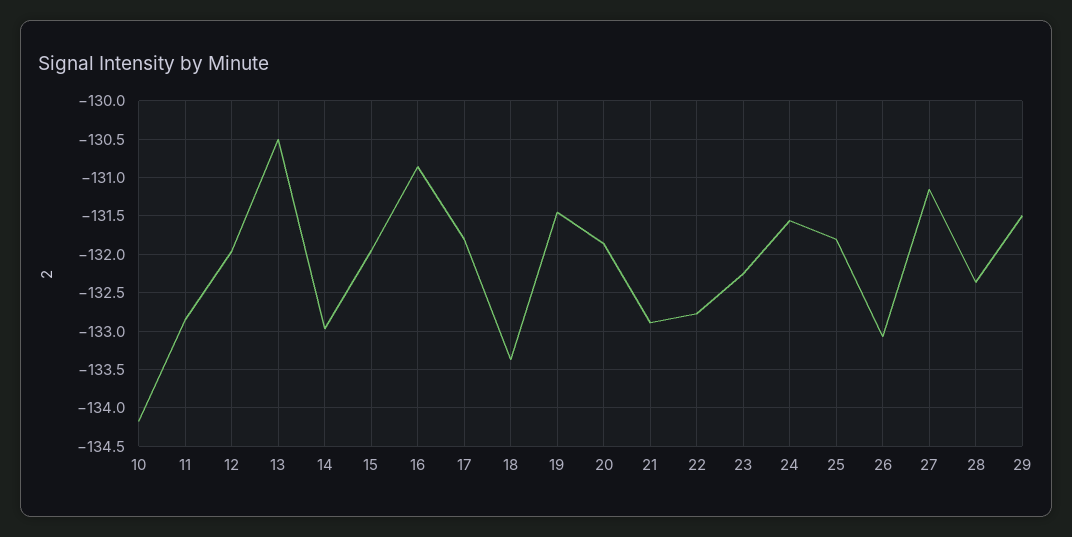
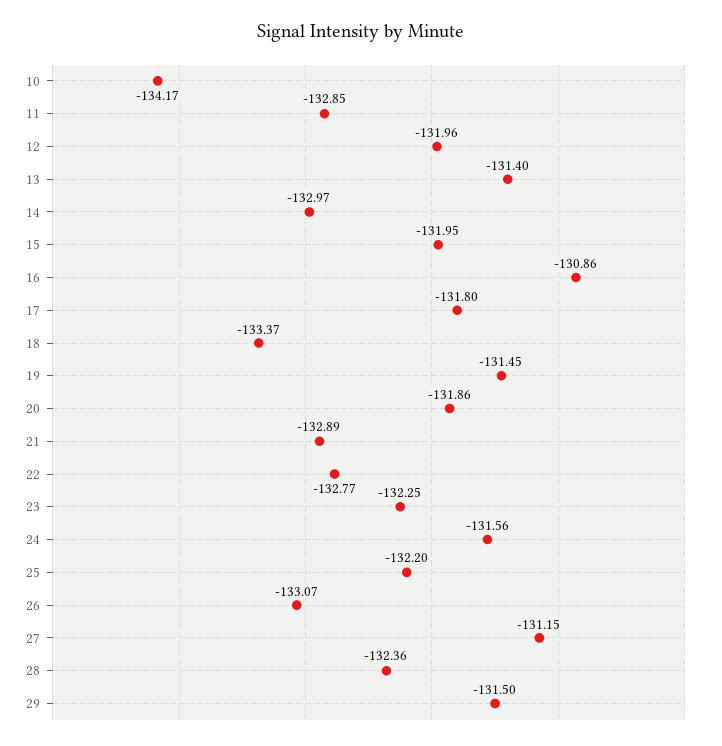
13: -130.5 -> -131.4
25: -131.8 -> -132.2

